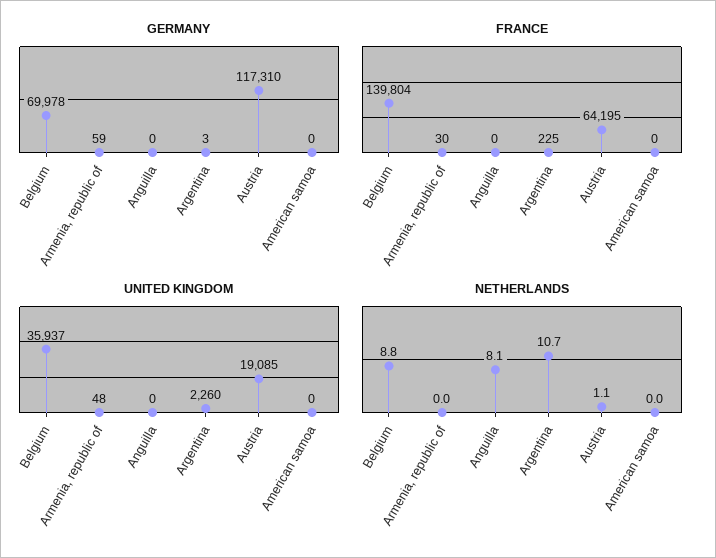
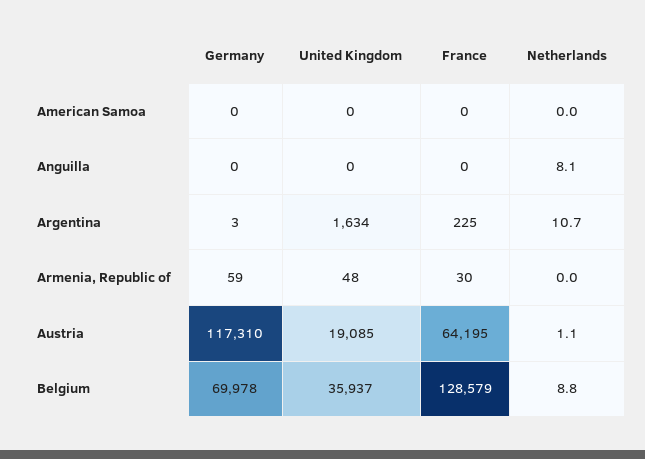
FRANCE, Belgium: 139804 -> 128579
UNITED KINGDOM, Argentina: 2260 -> 1634

